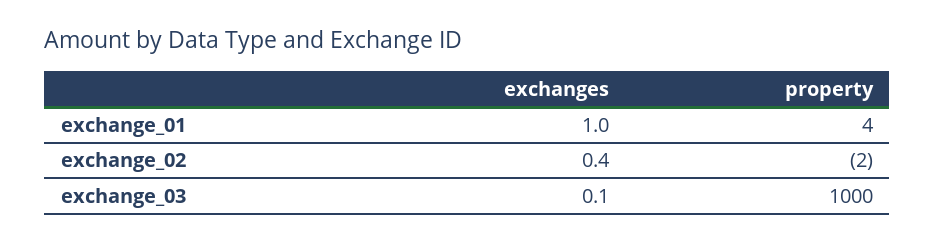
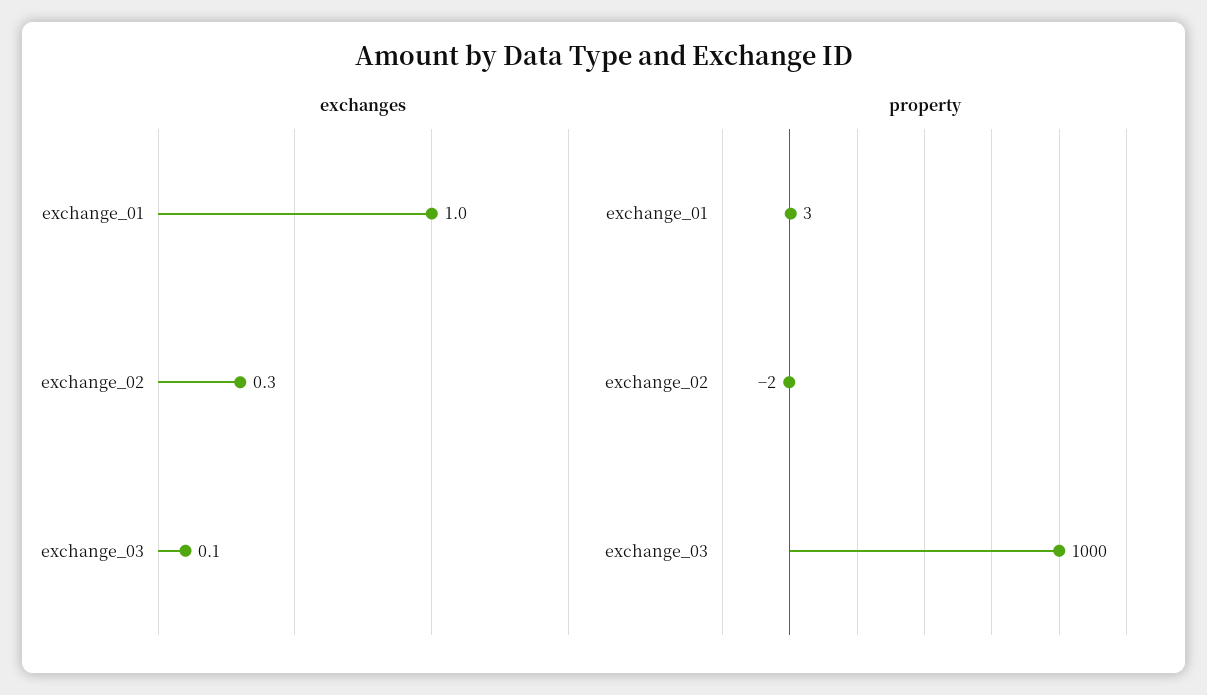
property, exchange_01: 4 -> 3
exchanges, exchange_02: 0.4 -> 0.3

